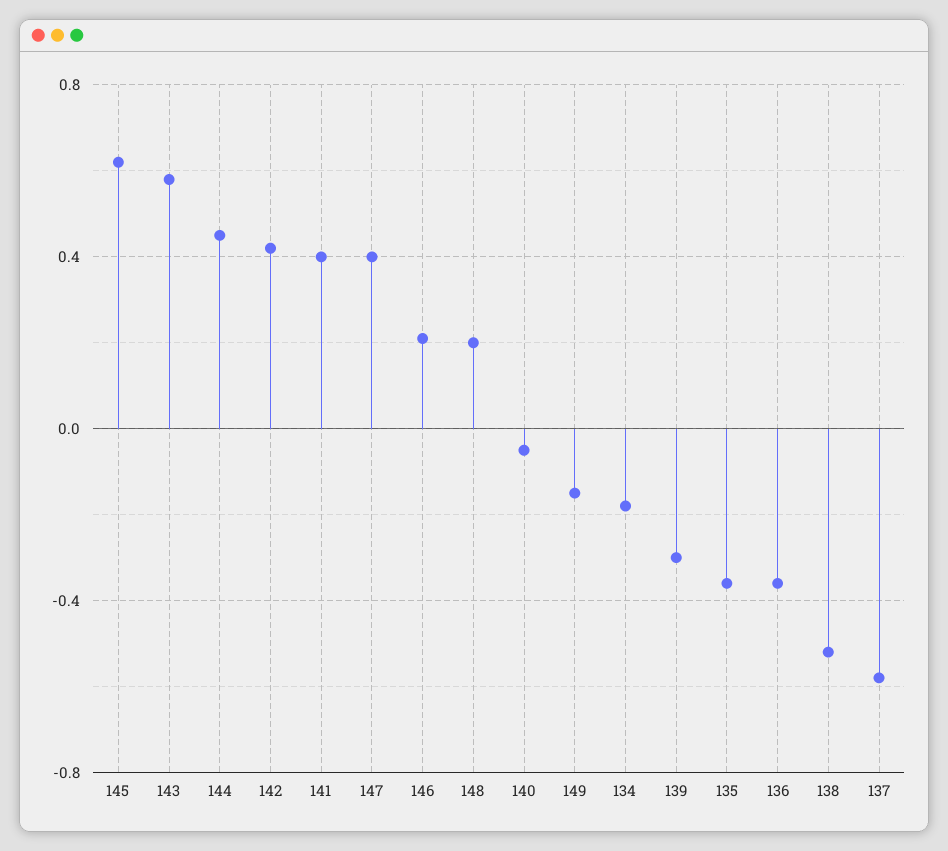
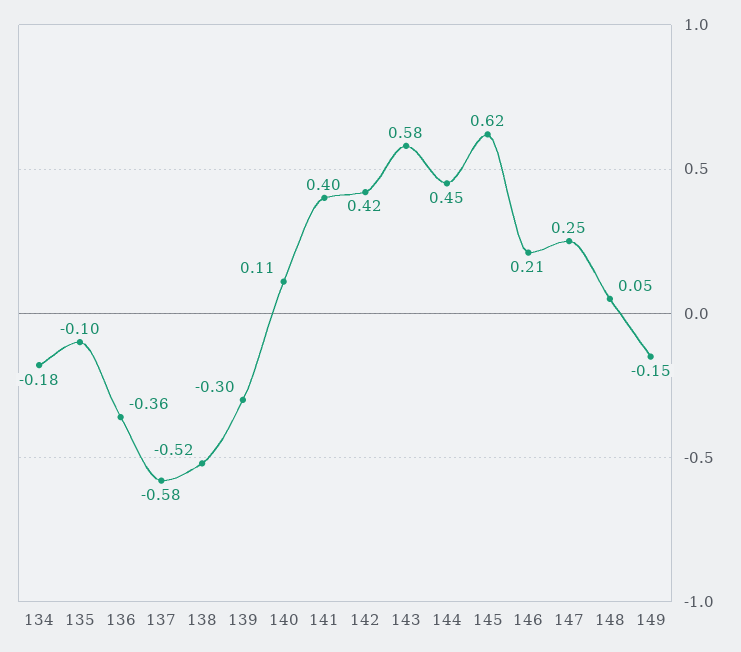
147: 0.4 -> 0.25
148: 0.2 -> 0.05
140: -0.05 -> 0.11
135: -0.35 -> -0.1

